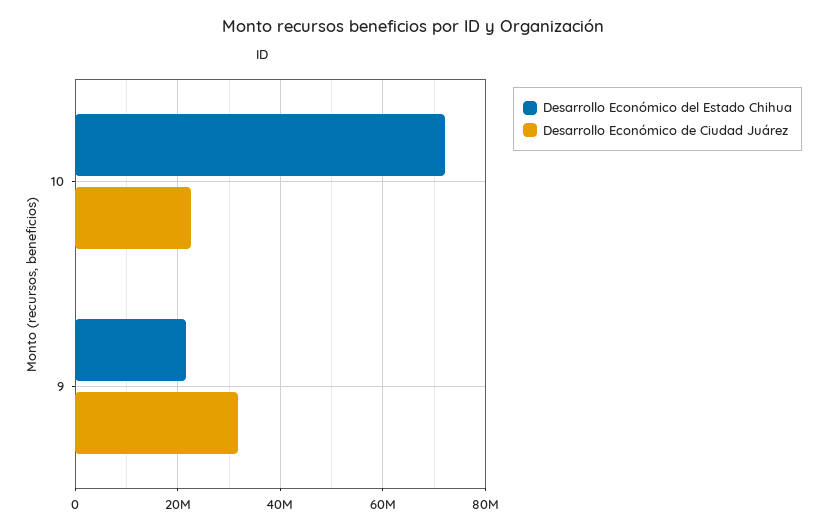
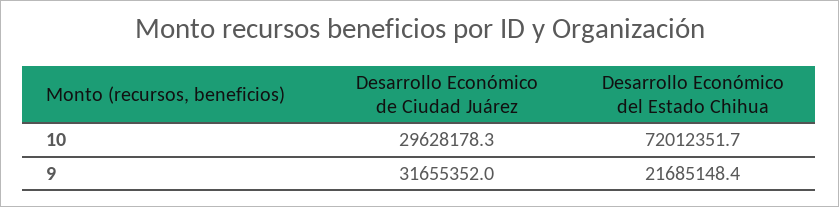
Desarrollo Económico de Ciudad Juárez, 10: 22000000 -> 29628178.3

